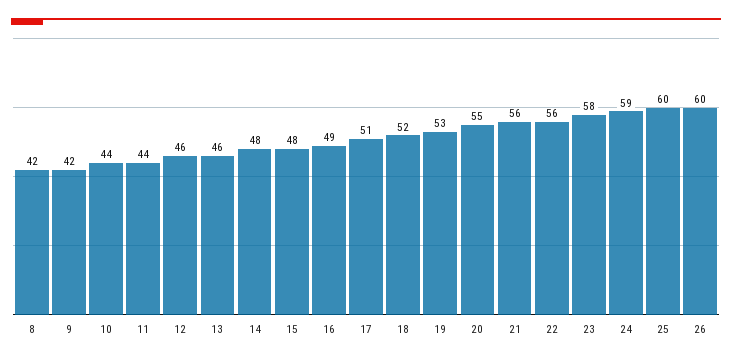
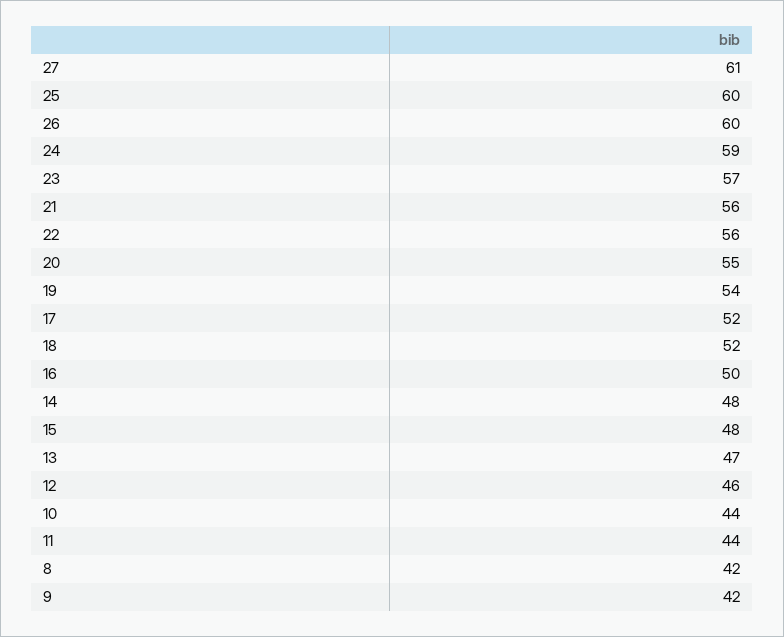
13: 46 -> 47
16: 49 -> 50
17: 51 -> 52
19: 53 -> 54
23: 58 -> 57
27: none -> 61

